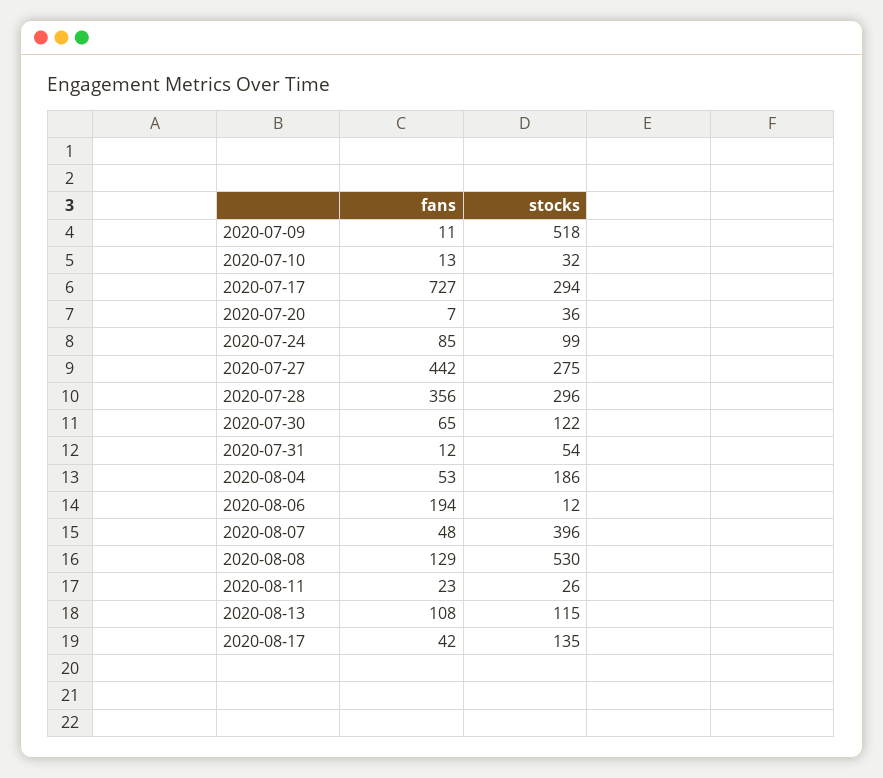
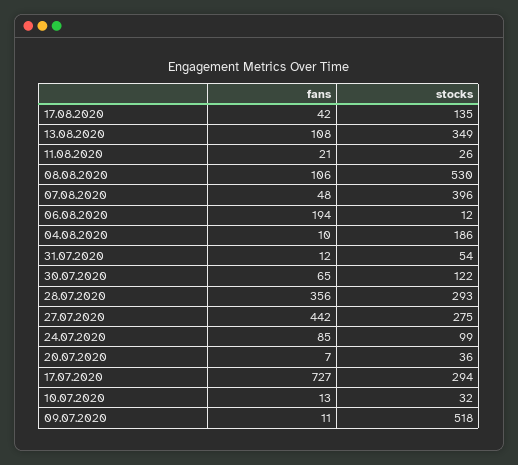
stocks, 2020-07-28: 296 -> 293
fans, 2020-08-04: 53 -> 10
fans, 2020-08-08: 129 -> 106
fans, 2020-08-11: 23 -> 21
stocks, 2020-08-13: 115 -> 349

